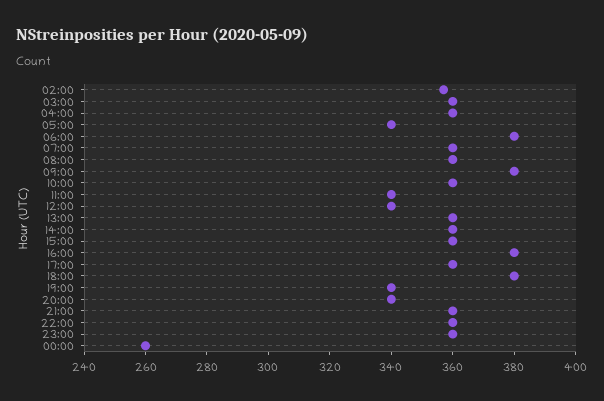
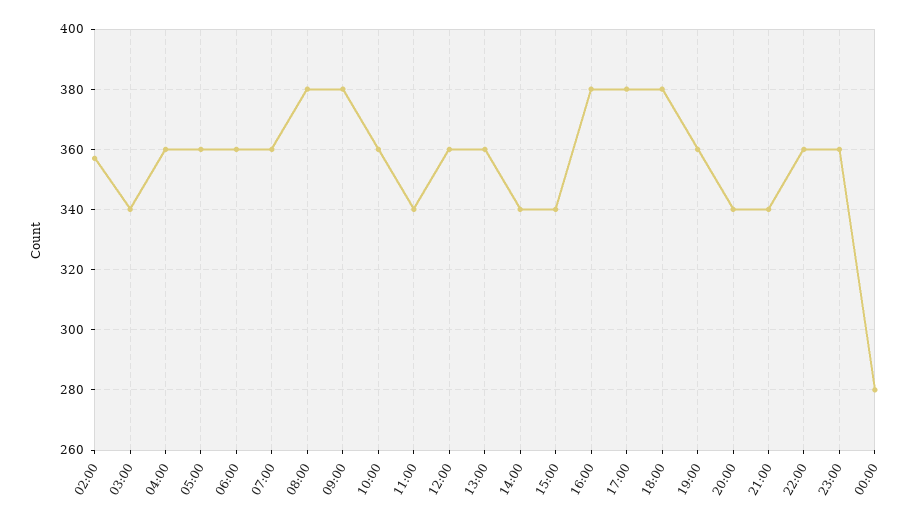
03:00: 360 -> 340
05:00: 340 -> 360
06:00: 380 -> 360
08:00: 360 -> 380
12:00: 340 -> 360
14:00: 360 -> 340
15:00: 360 -> 340
17:00: 360 -> 380
19:00: 340 -> 360
21:00: 360 -> 340
00:00: 260 -> 280

